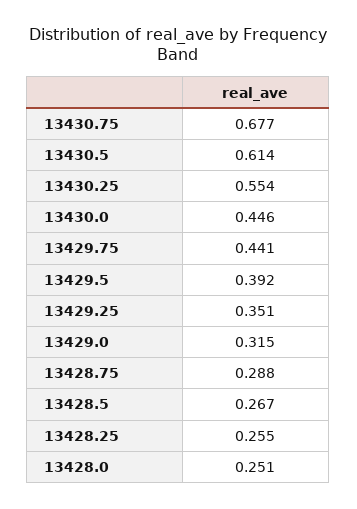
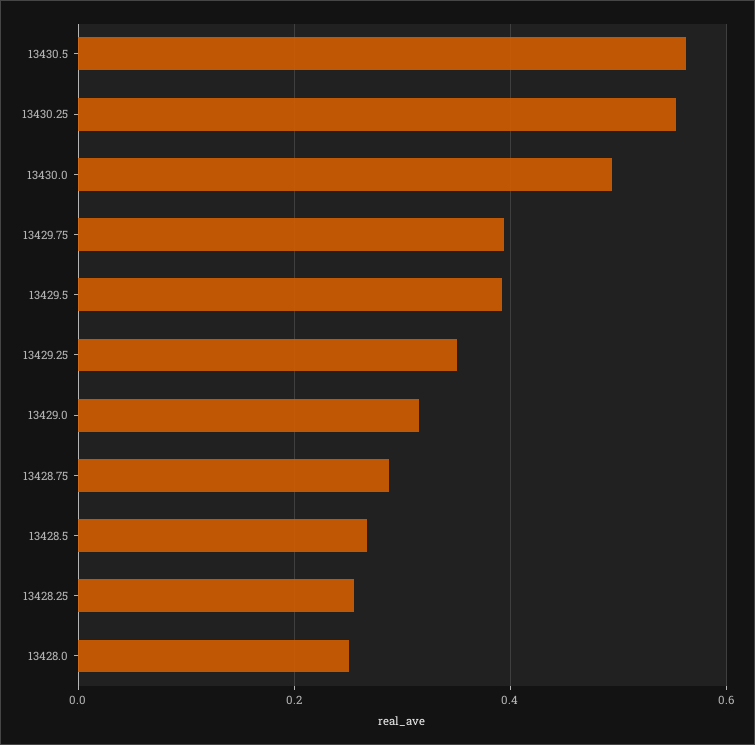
13430.75: 0.677 -> none
13430.5: 0.614 -> 0.56
13430.0: 0.446 -> 0.5
13429.75: 0.441 -> 0.4

